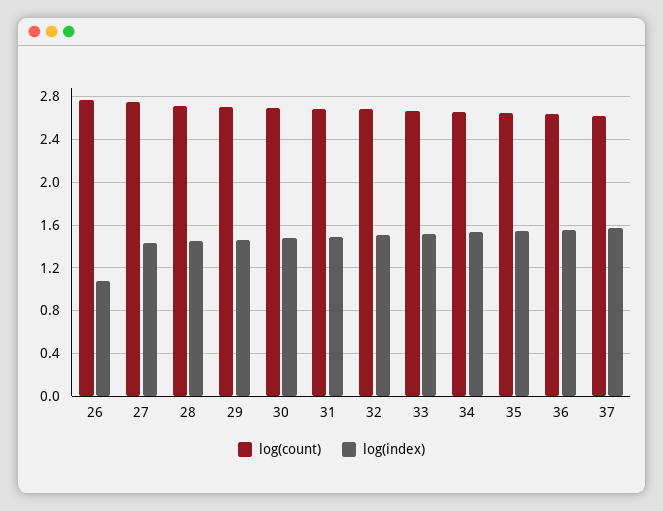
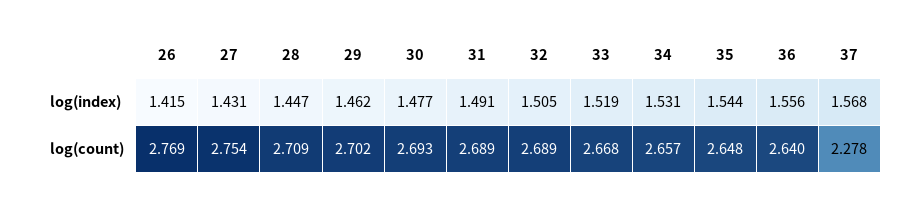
log(index), 26: 1.1 -> 1.415
log(count), 37: 2.6 -> 2.278

